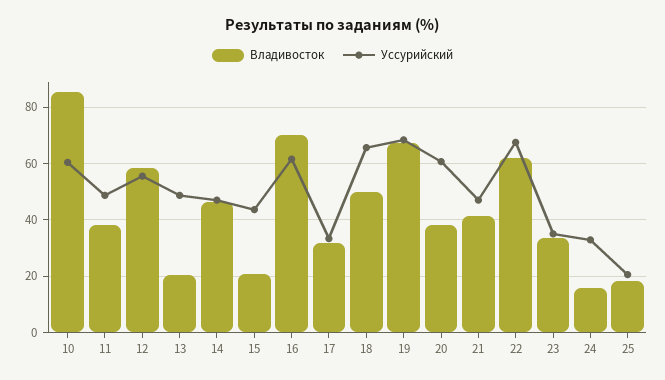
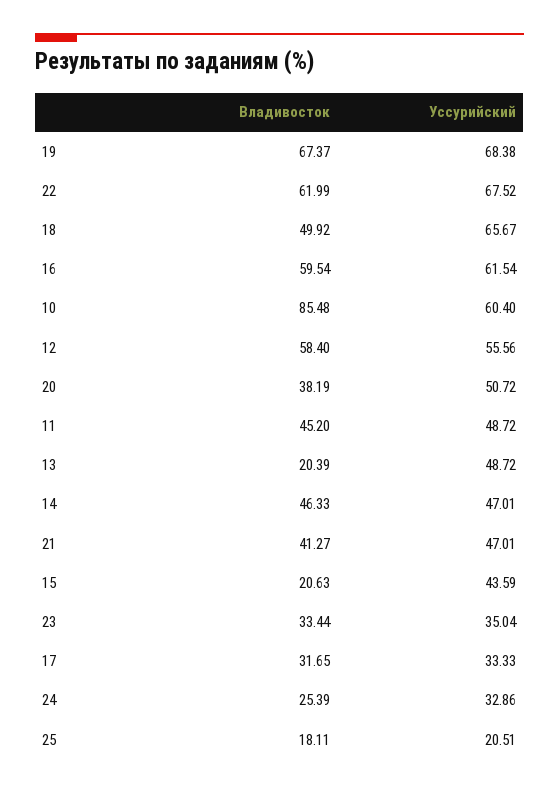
Владивосток, 11: 37.5 -> 45.2
Владивосток, 16: 70 -> 59.54
Уссурийский, 20: 60 -> 50.72
Владивосток, 24: 15 -> 25.39

